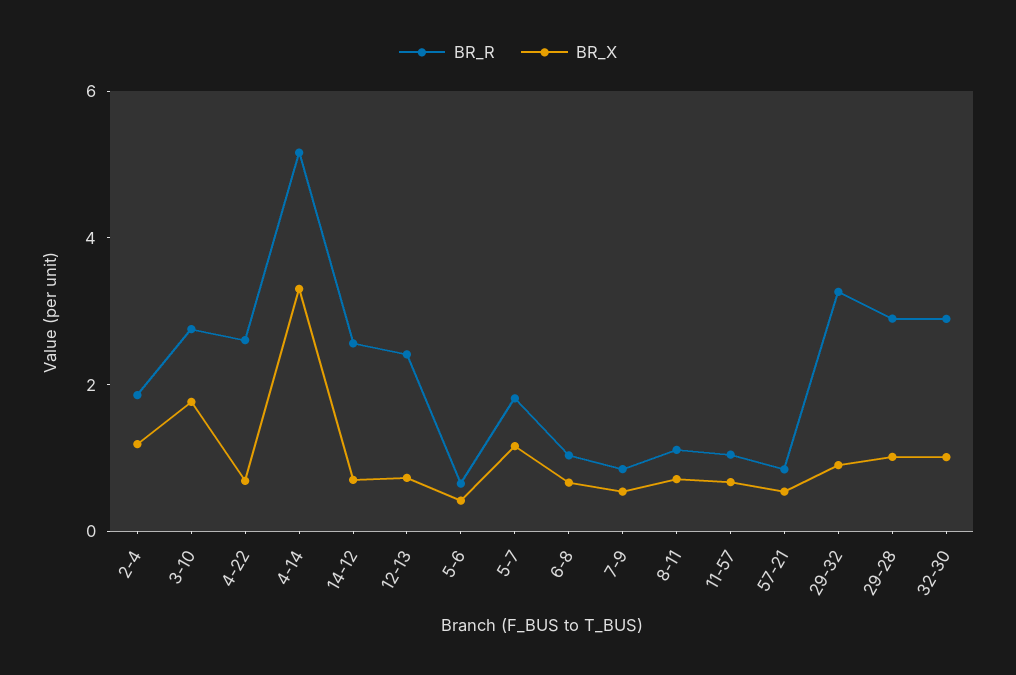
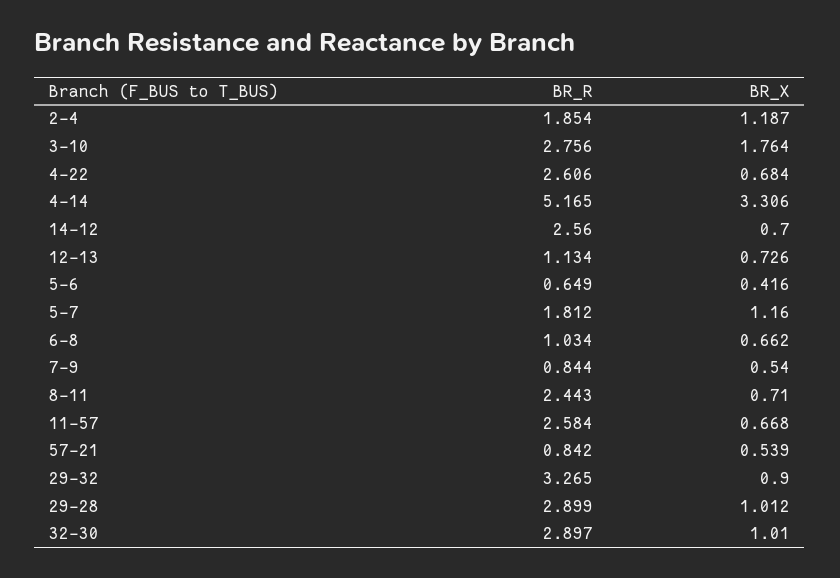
BR_R, 12-13: 2.5 -> 1.134
BR_R, 8-11: 1 -> 2.443
BR_R, 11-57: 1 -> 2.584

